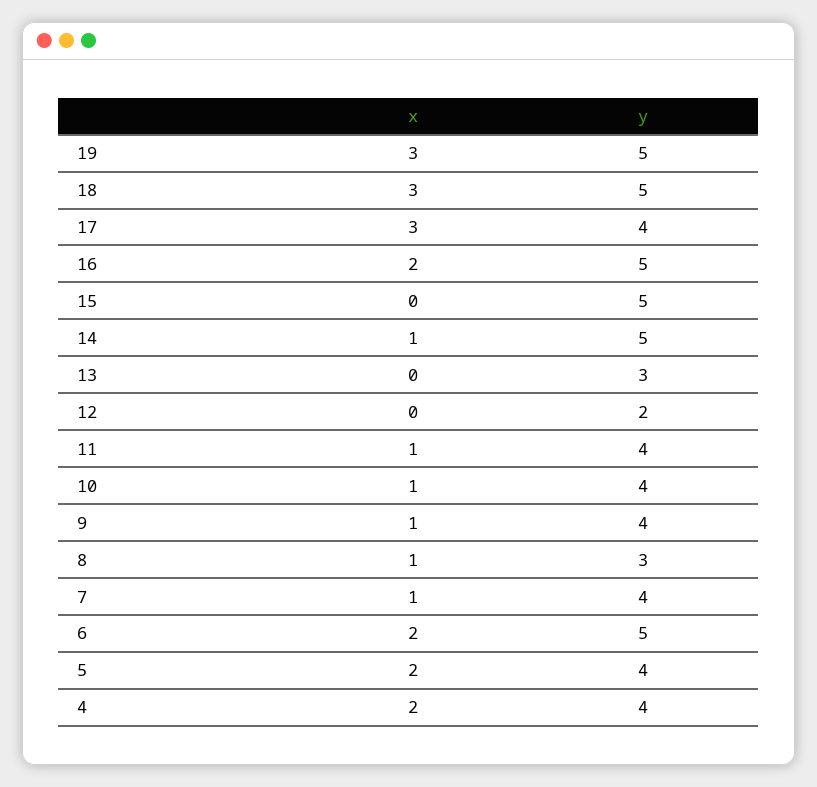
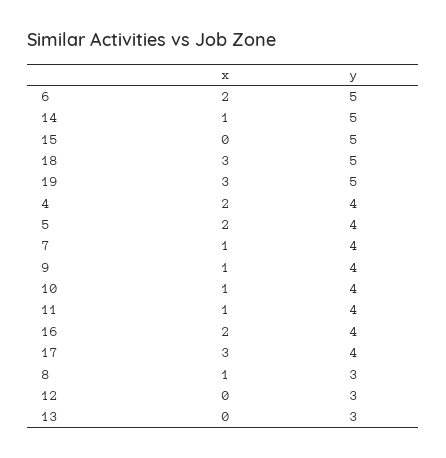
y, 16: 5 -> 4
y, 12: 2 -> 3

